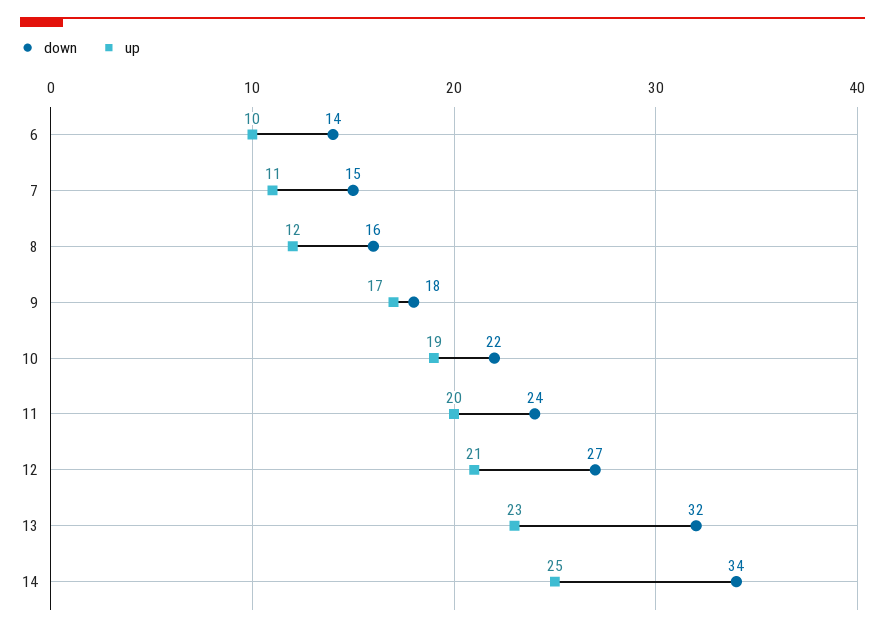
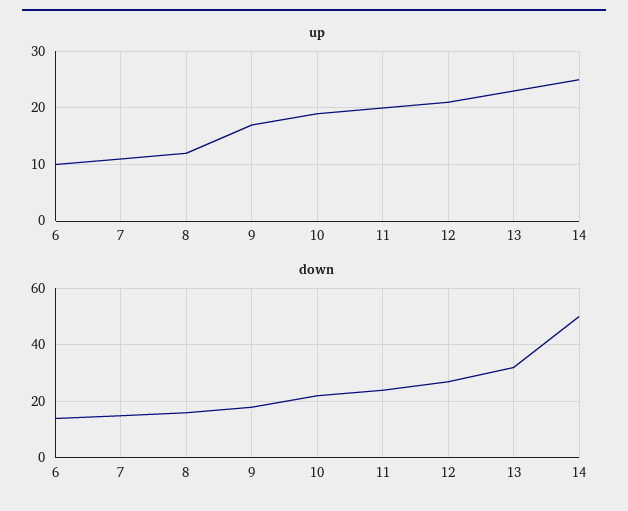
down, 14: 34 -> 50

